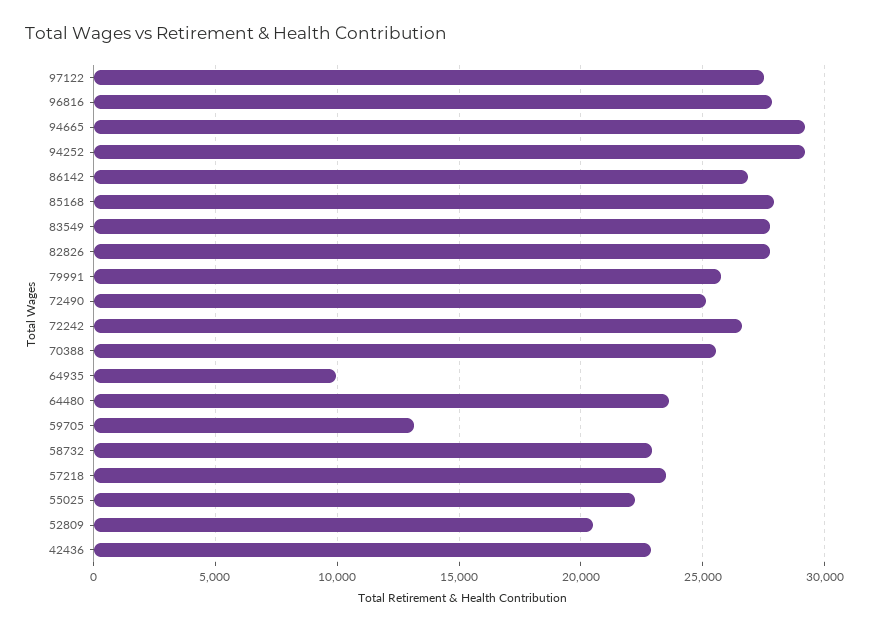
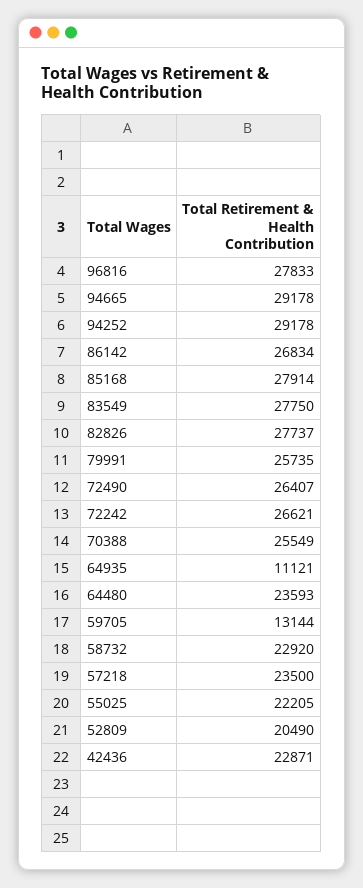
97122: 27500 -> none
72490: 25000 -> 26407
64935: 10000 -> 11121

